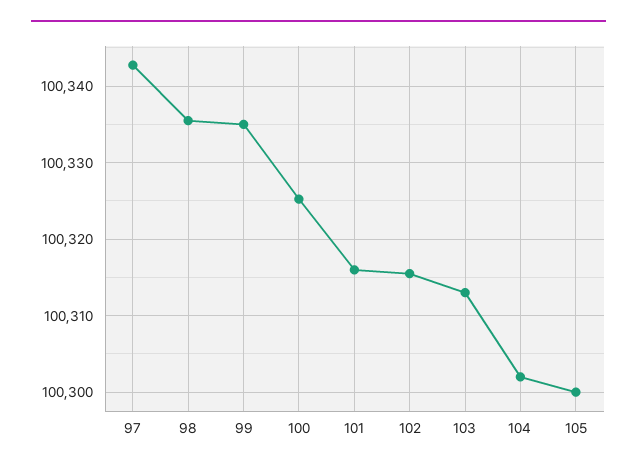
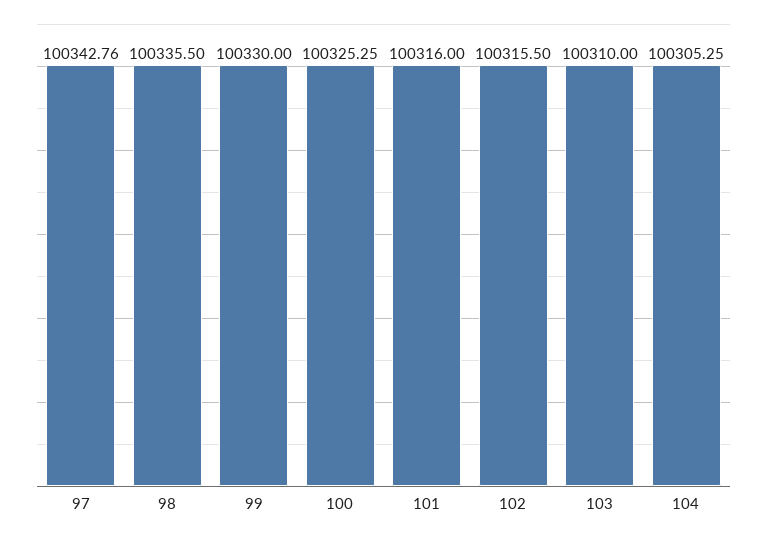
99: 100335 -> 100330
103: 100313 -> 100310
104: 100302 -> 100305.25
105: 100300 -> none

